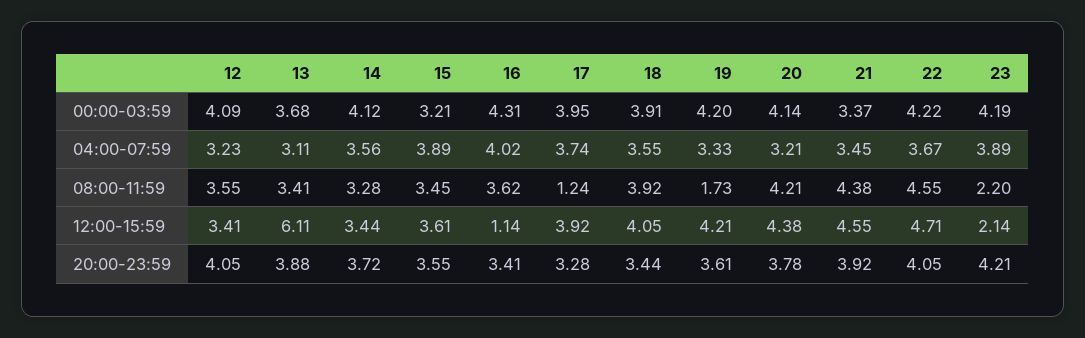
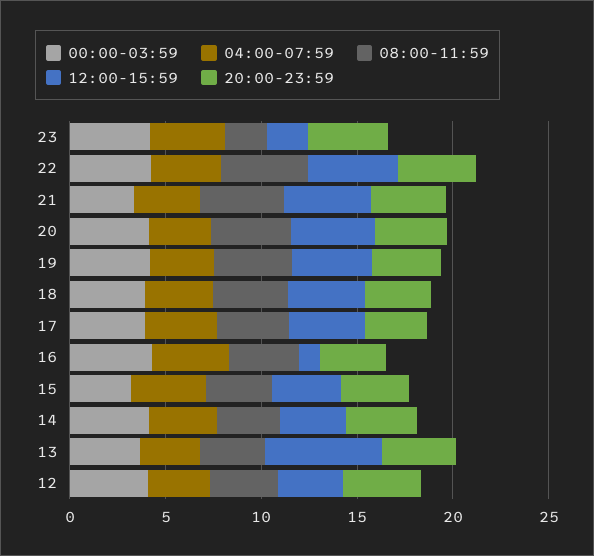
08:00-11:59, 17: 1.24 -> 4
08:00-11:59, 19: 1.73 -> 4

